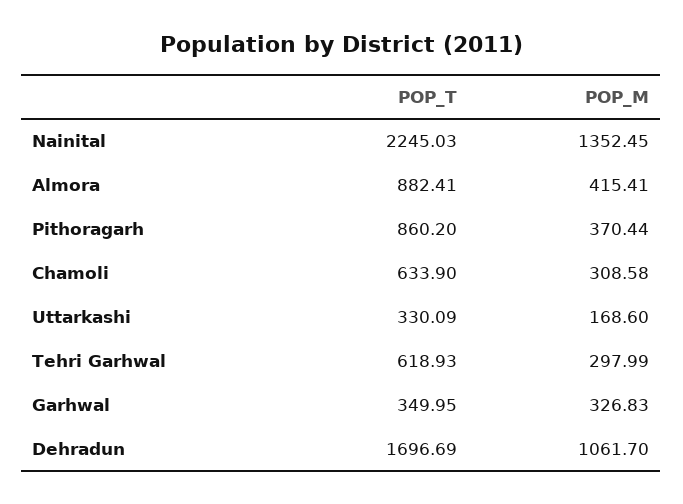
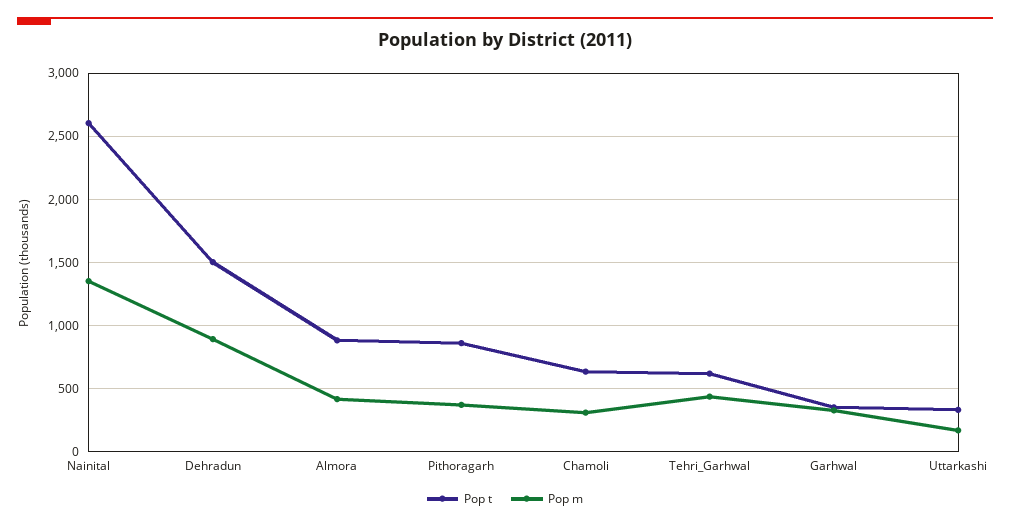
POP_T, Nainital: 2245.03 -> 2600
POP_M, Tehri Garhwal: 297.99 -> 450
POP_T, Dehradun: 1696.69 -> 1500
POP_M, Dehradun: 1061.7 -> 900

